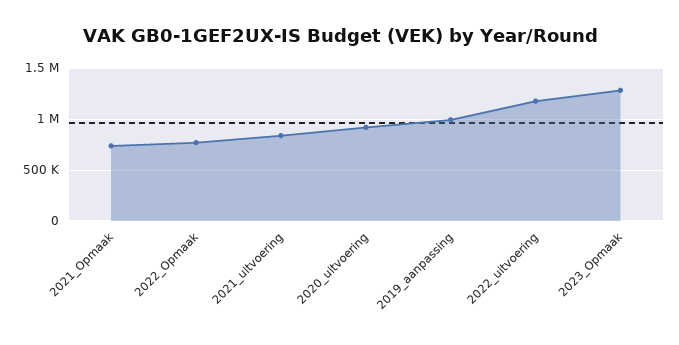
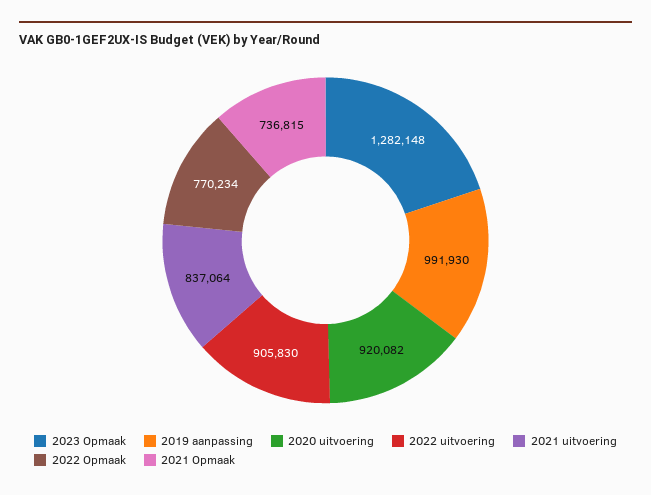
2022_uitvoering: 1200000 -> 905830

